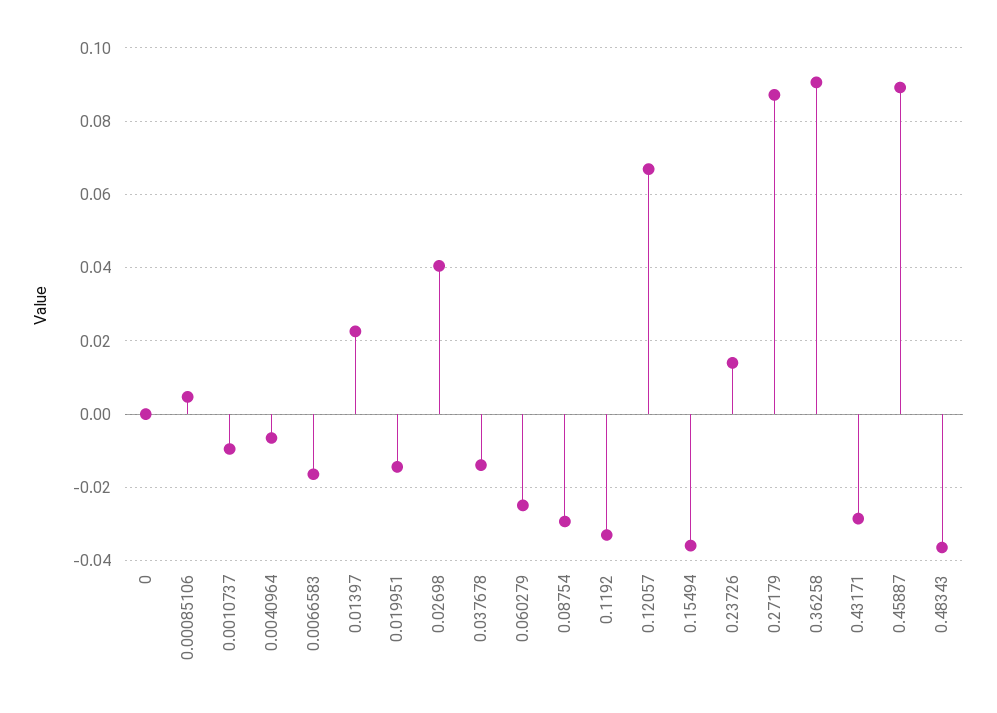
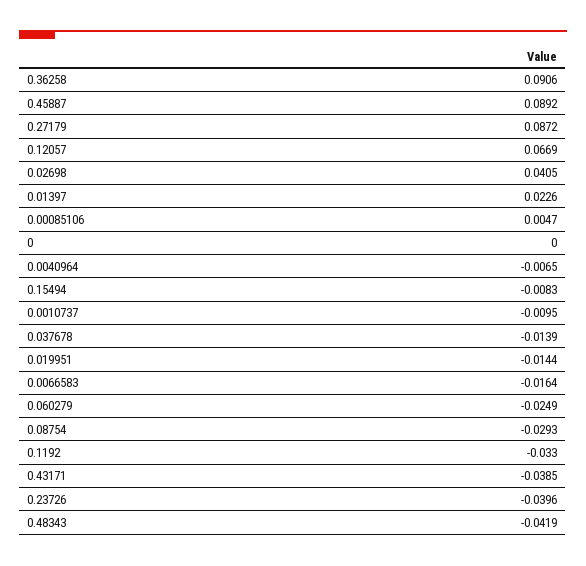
0.15494: -0.036 -> -0.0083
0.23726: 0.014 -> -0.0396
0.43171: -0.028 -> -0.0385
0.48343: -0.036 -> -0.0419

